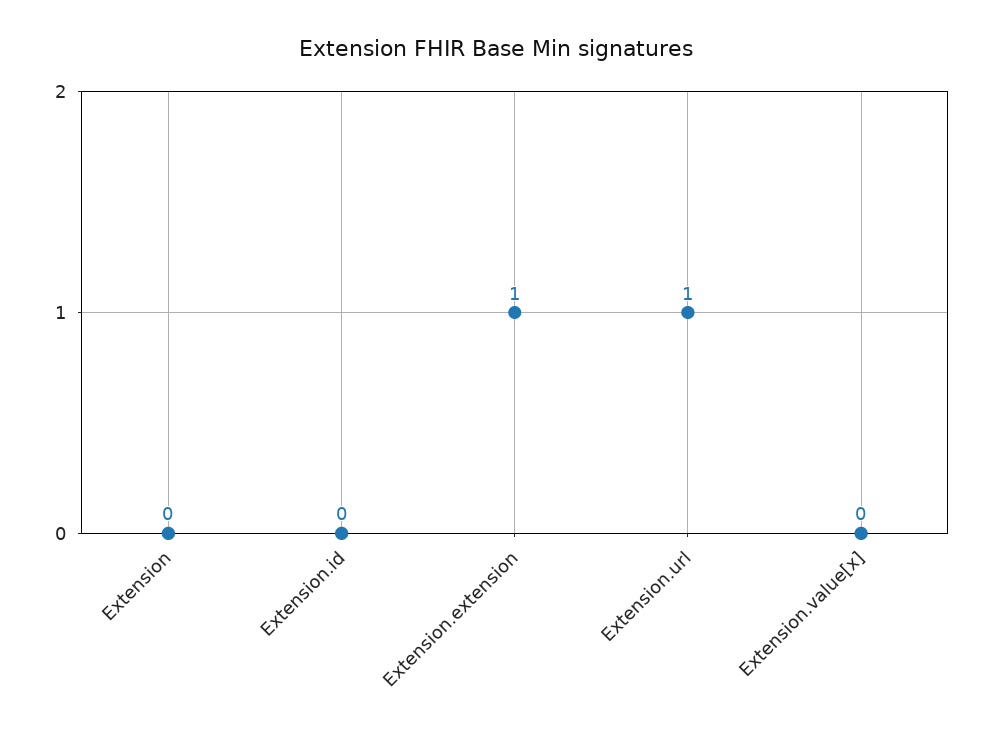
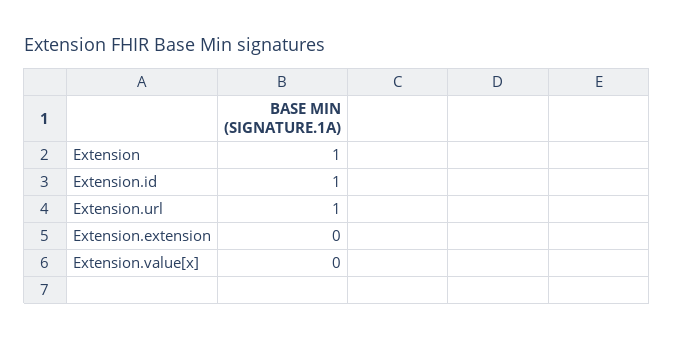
Extension: 0 -> 1
Extension.id: 0 -> 1
Extension.extension: 1 -> 0

